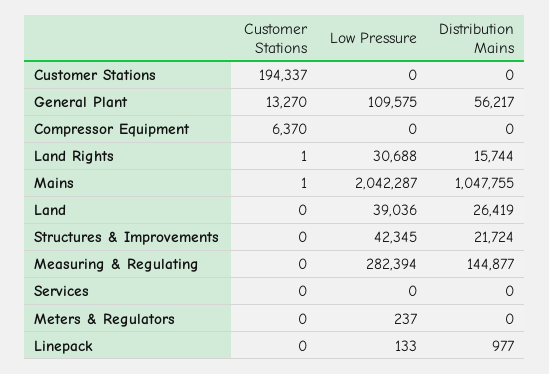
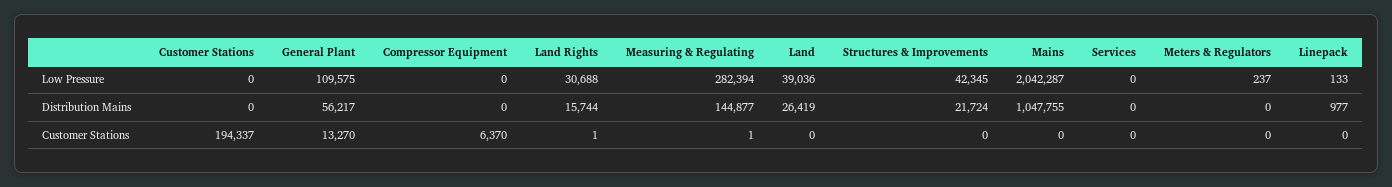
Customer Stations, Mains: 1 -> 0
Customer Stations, Measuring & Regulating: 0 -> 1

